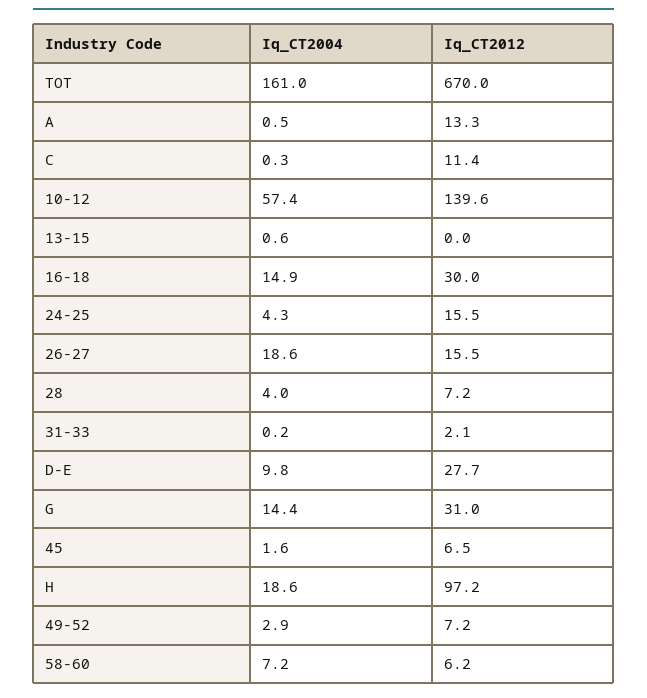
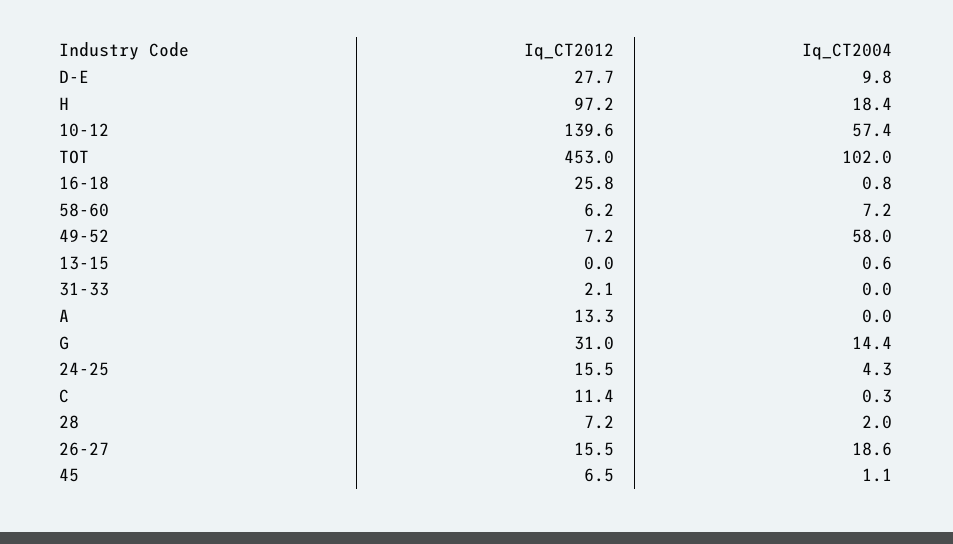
Iq_CT2004, TOT: 161 -> 102
Iq_CT2012, TOT: 670 -> 453
Iq_CT2004, A: 0.5 -> 0
Iq_CT2004, 16-18: 14.9 -> 0.8
Iq_CT2012, 16-18: 30 -> 25.8
Iq_CT2004, 28: 4 -> 2
Iq_CT2004, 31-33: 0.2 -> 0
Iq_CT2004, 45: 1.6 -> 1.1
Iq_CT2004, H: 18.6 -> 18.4
Iq_CT2004, 49-52: 2.9 -> 58

